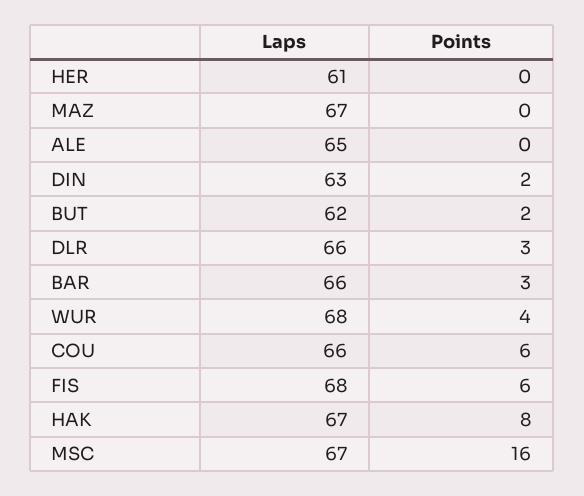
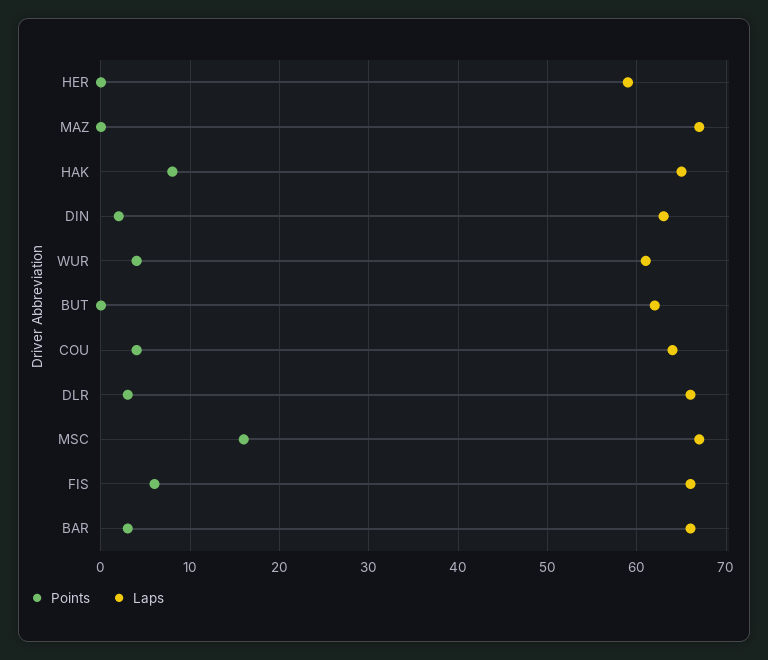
Laps, HER: 61 -> 59
Laps, ALE: 65 -> none
Points, ALE: 0 -> none
Points, BUT: 2 -> 0
Laps, WUR: 68 -> 61
Laps, COU: 66 -> 64
Points, COU: 6 -> 4
Laps, FIS: 68 -> 66
Laps, HAK: 67 -> 65

